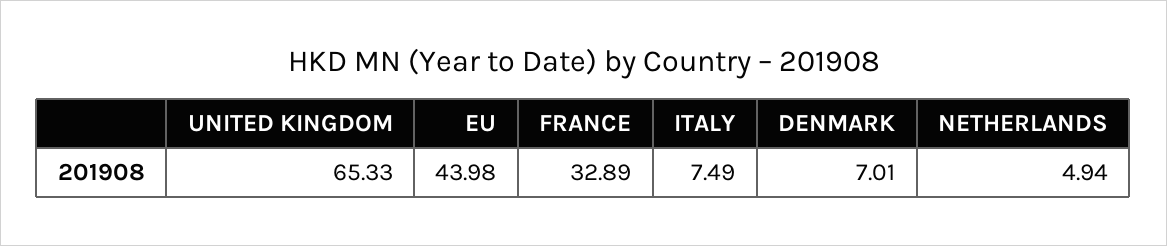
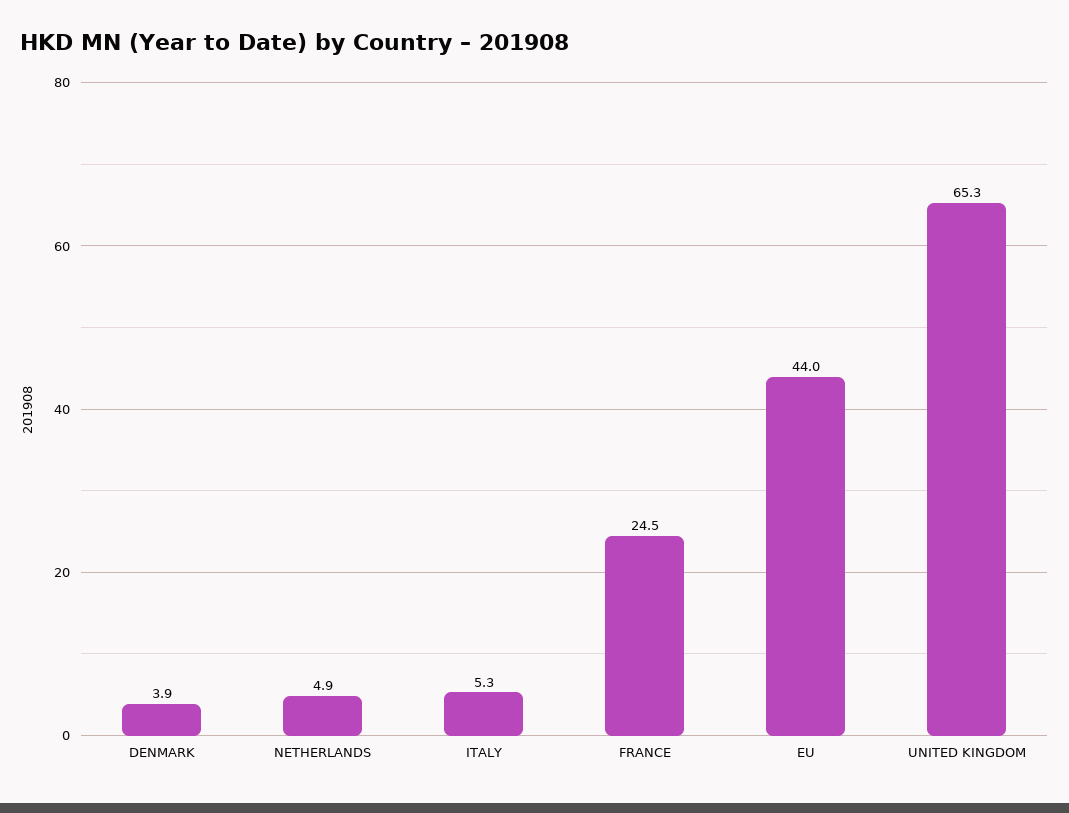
FRANCE: 32.89 -> 24.5
ITALY: 7.49 -> 5.3
DENMARK: 7.01 -> 3.9

